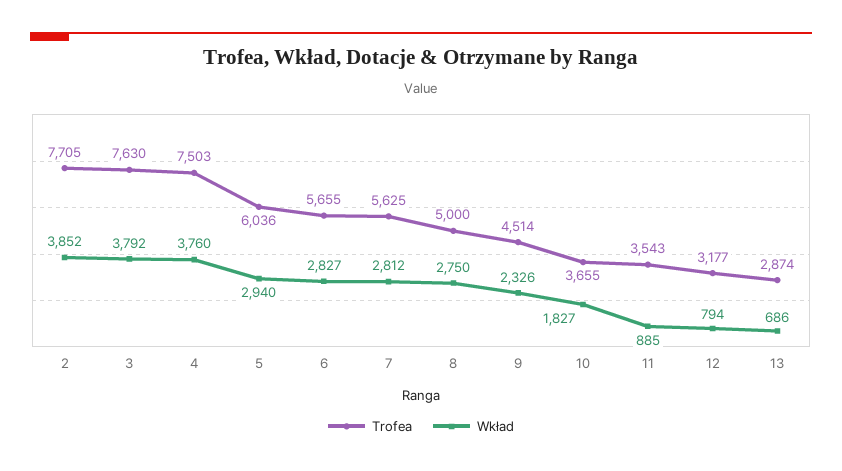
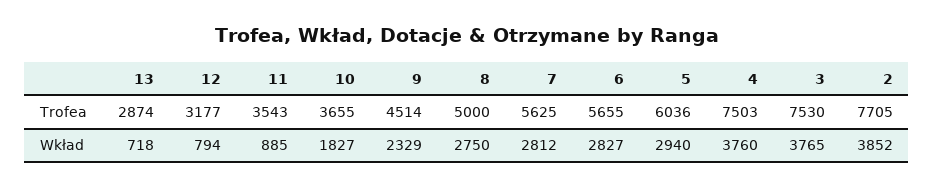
Trofea, 3: 7630 -> 7530
Wkład, 3: 3792 -> 3765
Wkład, 9: 2326 -> 2329
Wkład, 13: 686 -> 718

